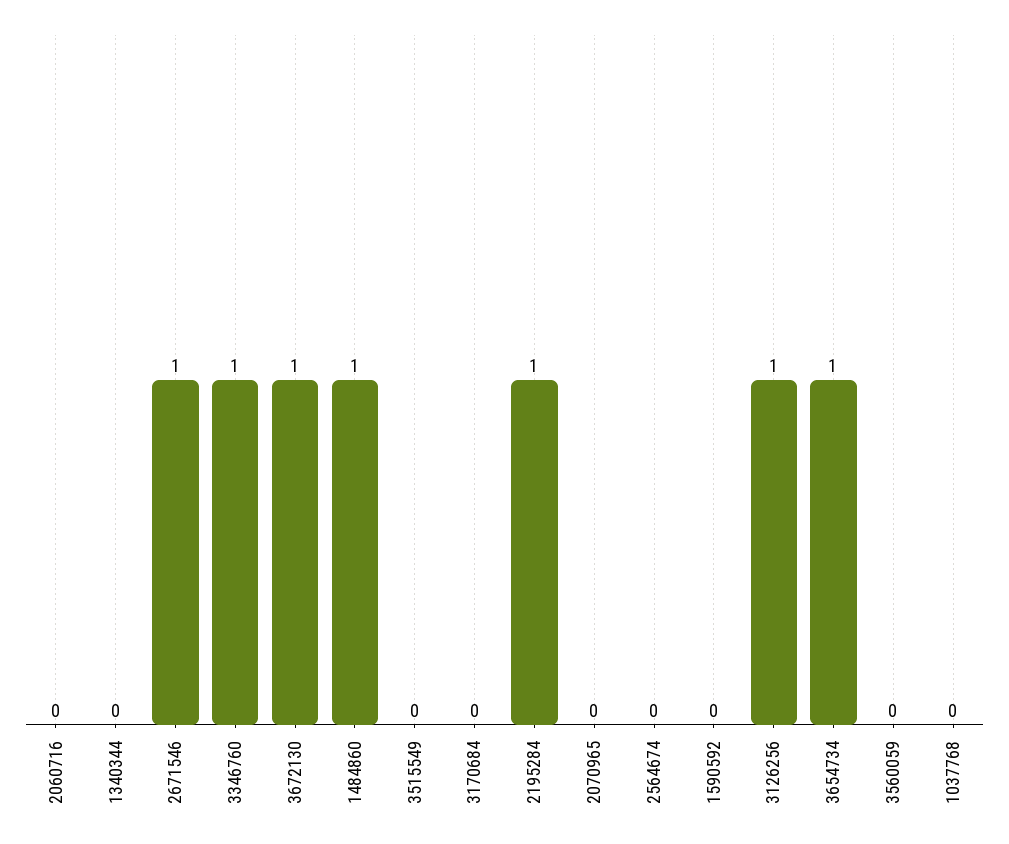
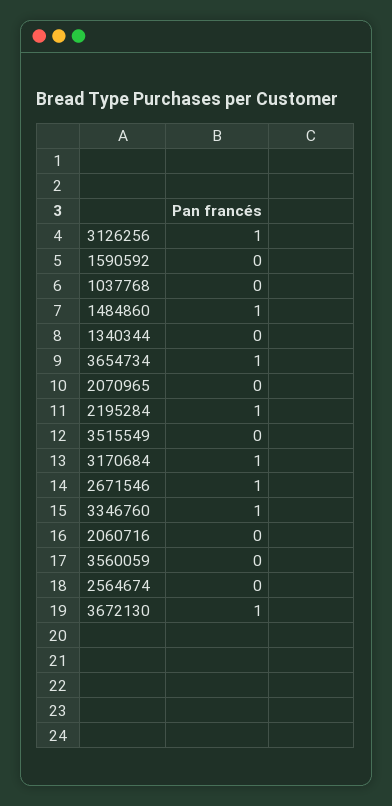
3170684: 0 -> 1

